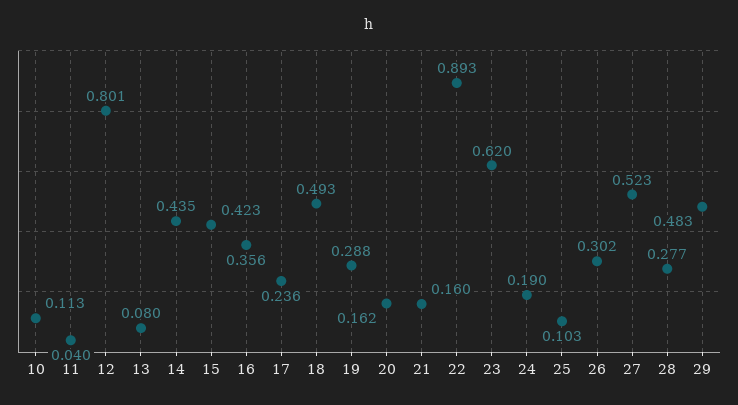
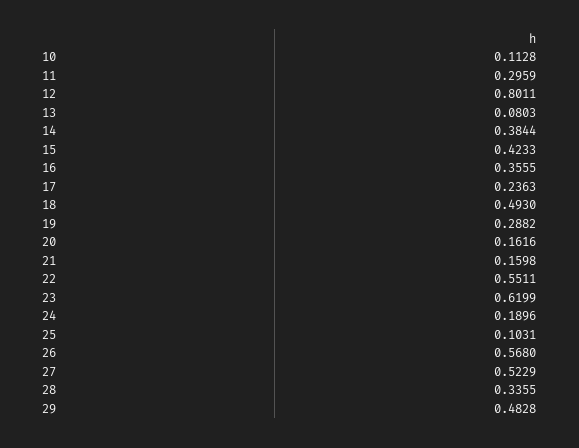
11: 0.04 -> 0.2959
14: 0.435 -> 0.3844
22: 0.893 -> 0.5511
26: 0.302 -> 0.568
28: 0.277 -> 0.3355

